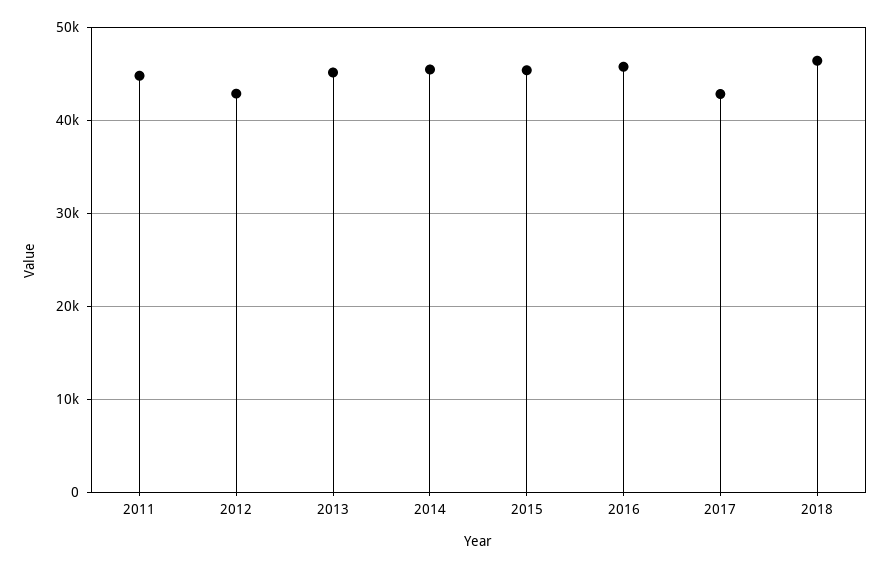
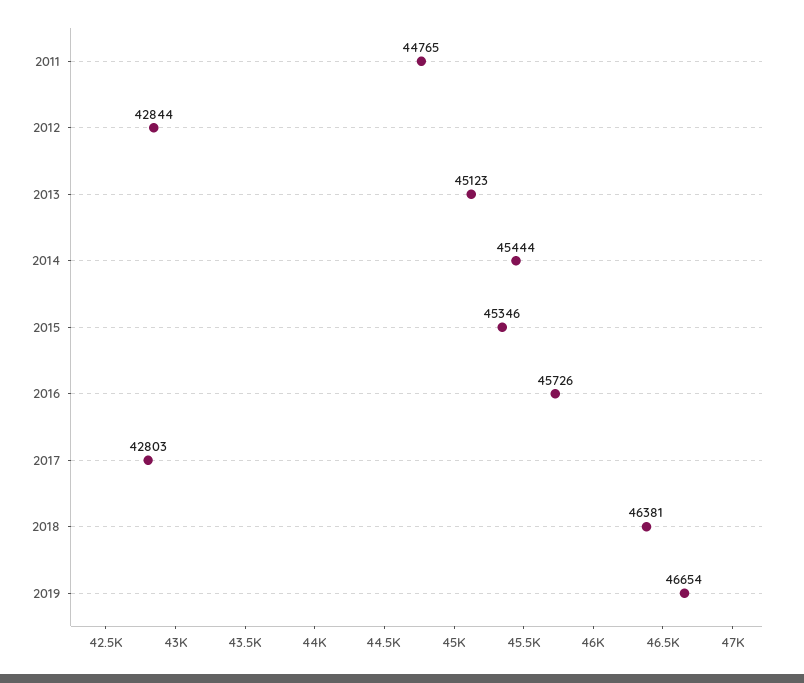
2019: none -> 46654

